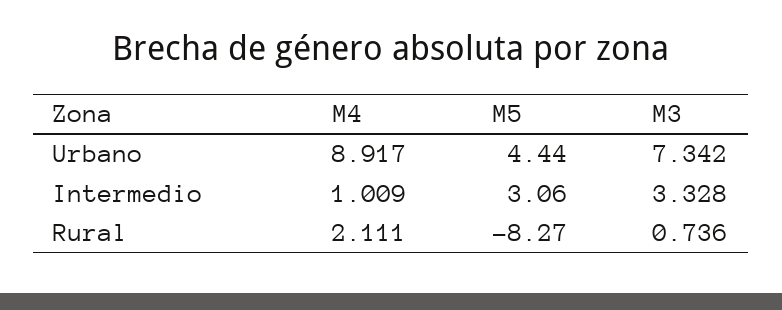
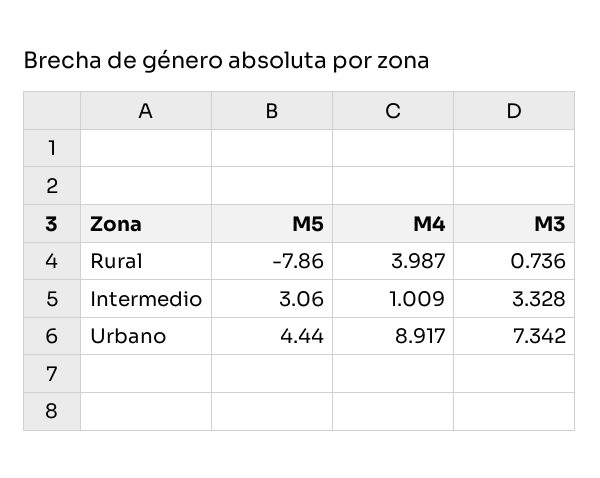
M4, Rural: 2.111 -> 3.987
M5, Rural: -8.27 -> -7.86

